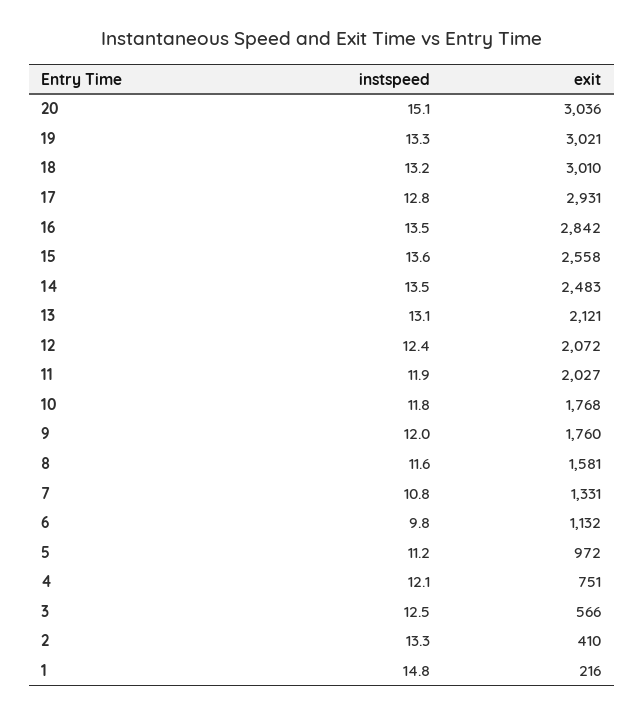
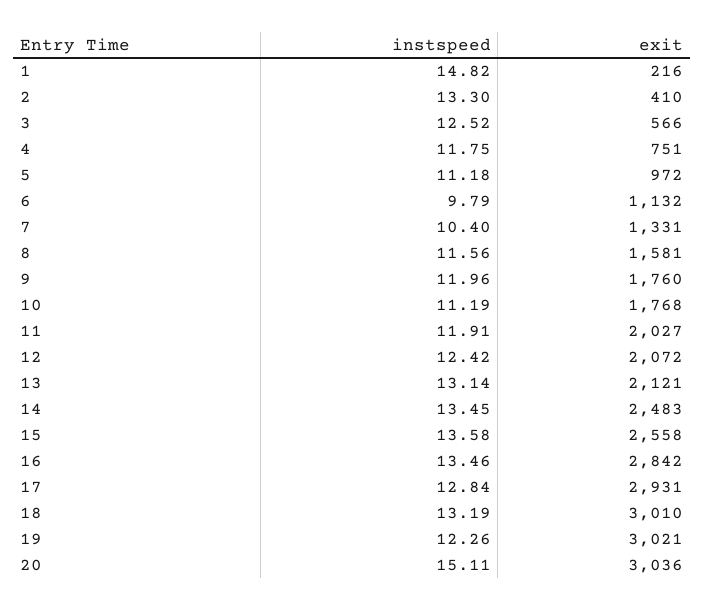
instspeed, 19: 13.3 -> 12.26
instspeed, 10: 11.8 -> 11.19
instspeed, 7: 10.8 -> 10.4
instspeed, 4: 12.1 -> 11.75

